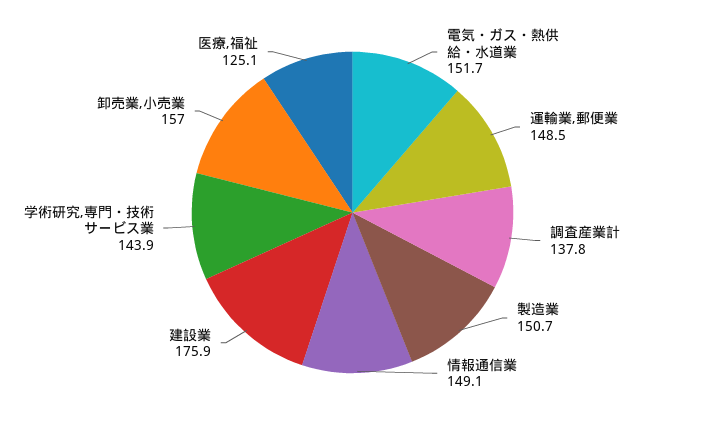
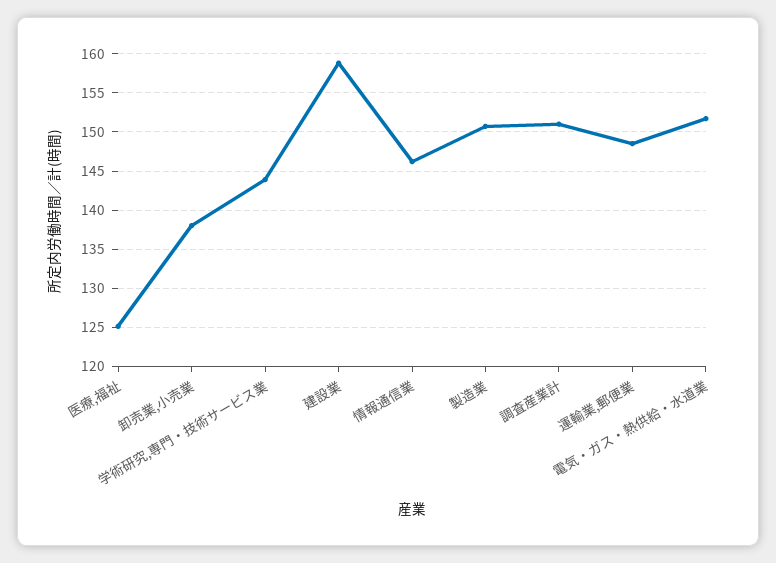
調査産業計: 137.8 -> 151
情報通信業: 149.1 -> 146
建設業: 175.9 -> 159
卸売業,小売業: 157 -> 138

